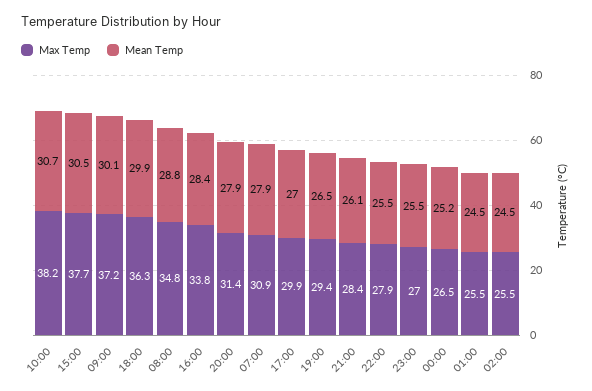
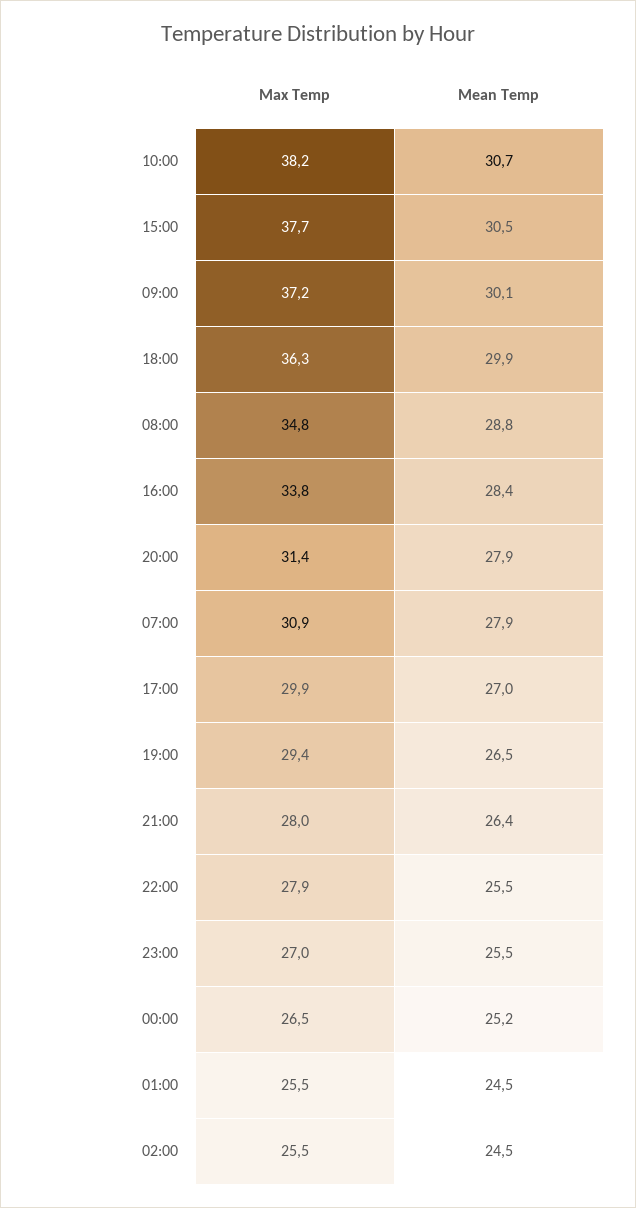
Max Temp, 21:00: 28.4 -> 28
Mean Temp, 21:00: 26.1 -> 26.4

